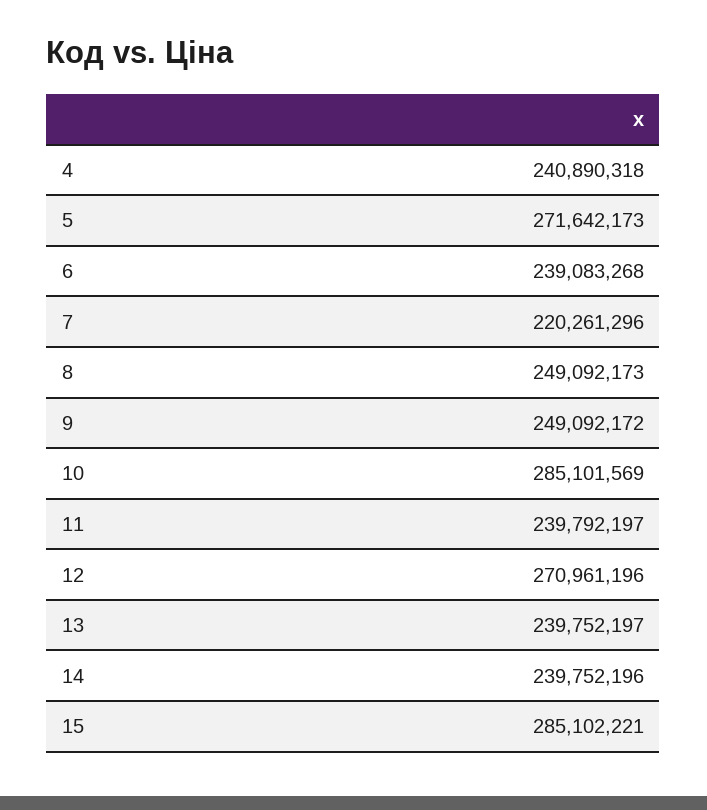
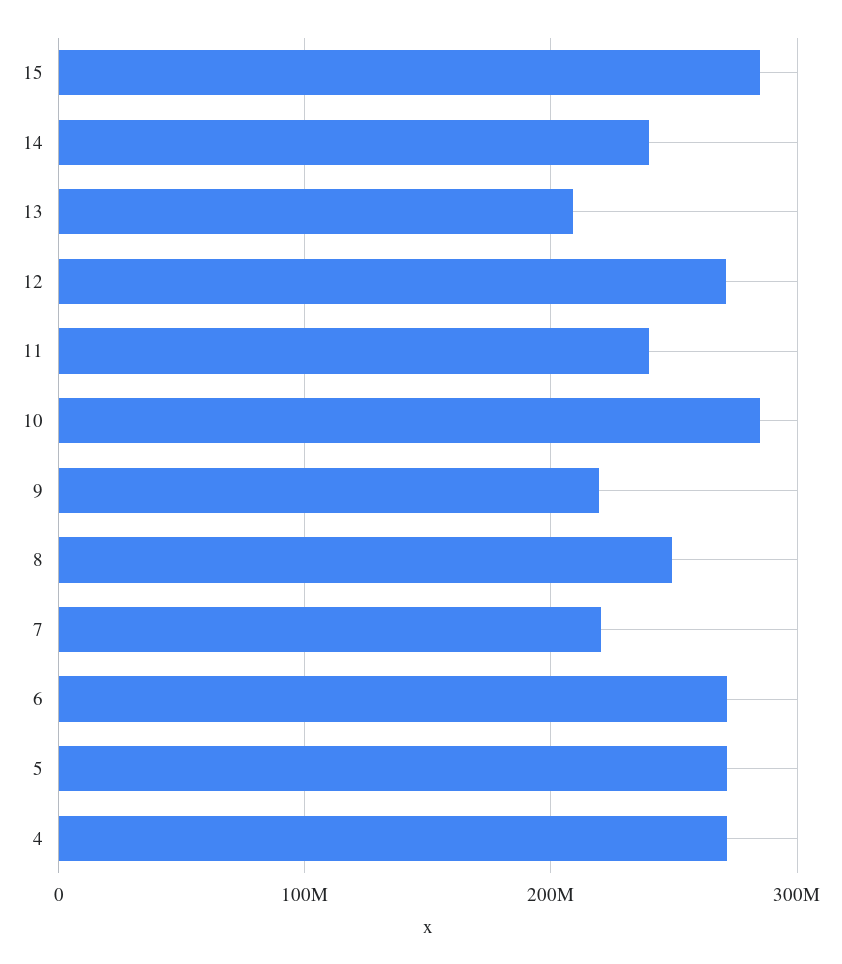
4: 240890318 -> 270000000
6: 239083268 -> 270000000
9: 249092172 -> 220000000
13: 239752197 -> 210000000

